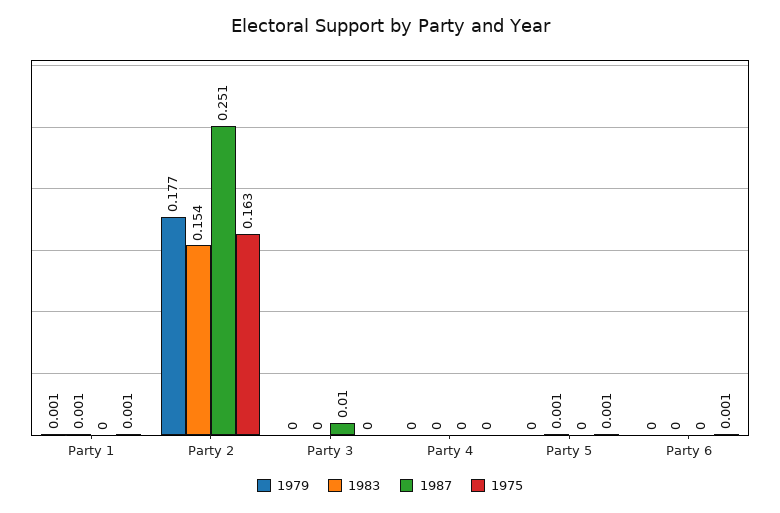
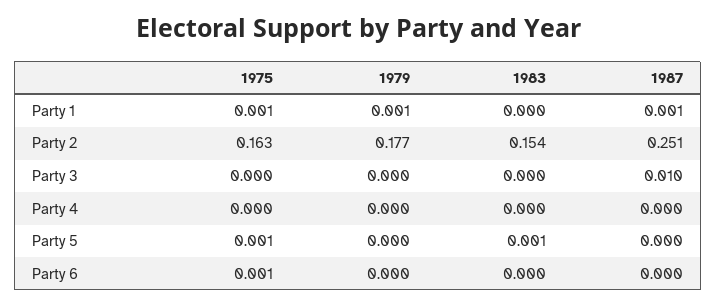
1983, Party 1: 0.001 -> 0
1987, Party 1: 0 -> 0.001

